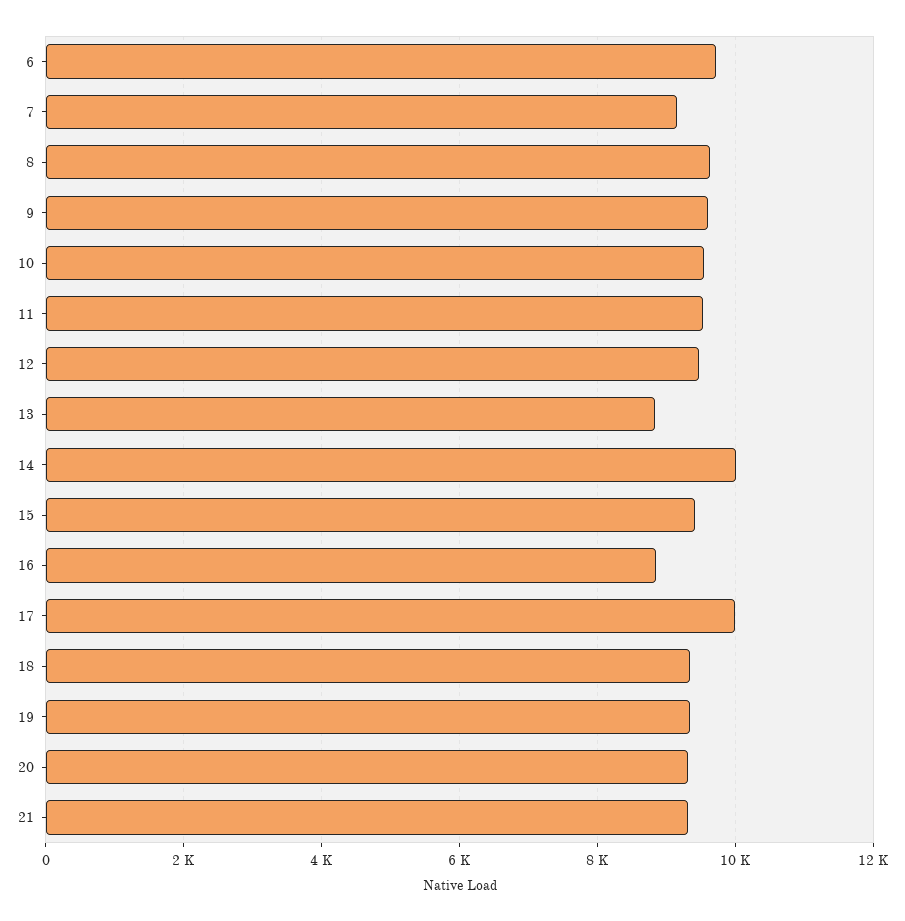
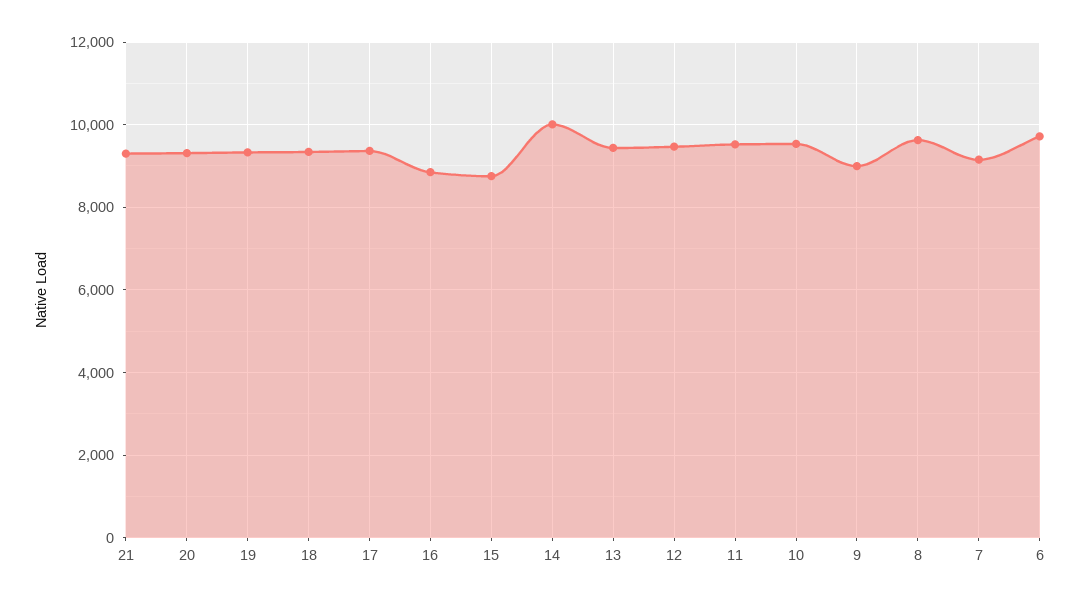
9: 9600 -> 9000
13: 8800 -> 9400
15: 9400 -> 8800
17: 10000 -> 9400

